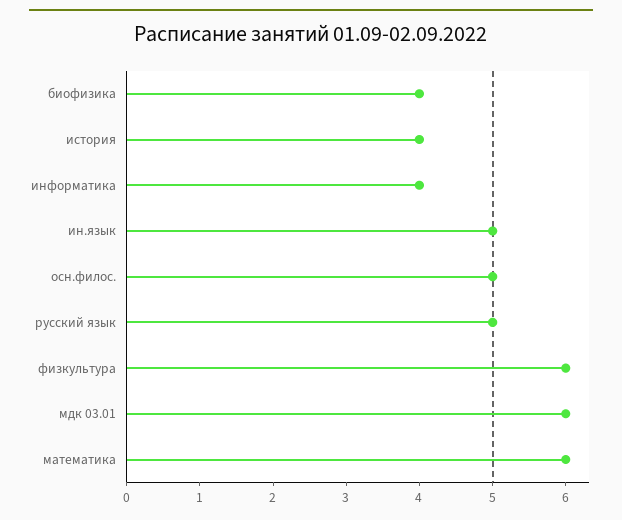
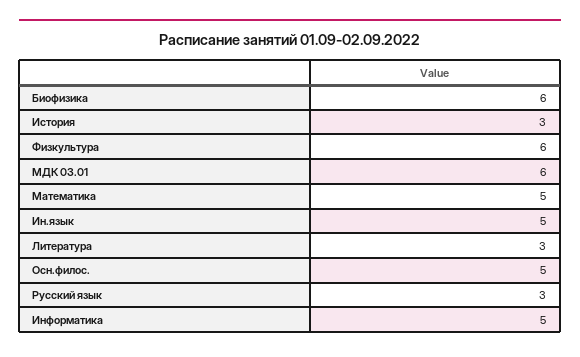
биофизика: 4 -> 6
история: 4 -> 3
информатика: 4 -> 5
русский язык: 5 -> 3
математика: 6 -> 5
Литература: none -> 3

